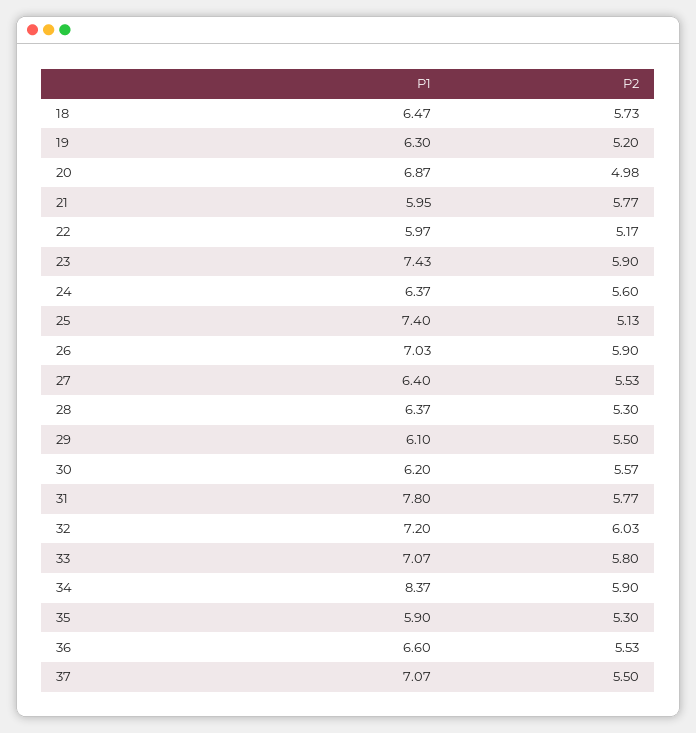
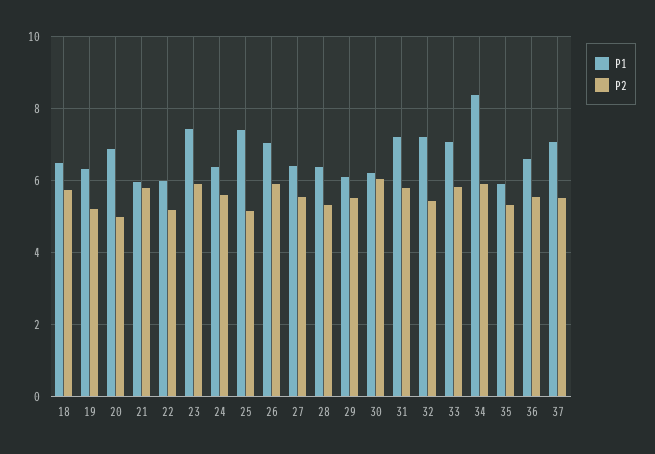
P2, 30: 5.57 -> 6
P1, 31: 7.8 -> 7.2
P2, 32: 6.03 -> 5.4

